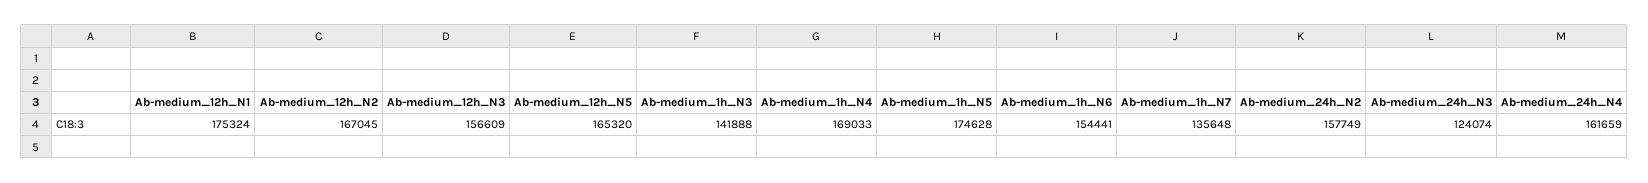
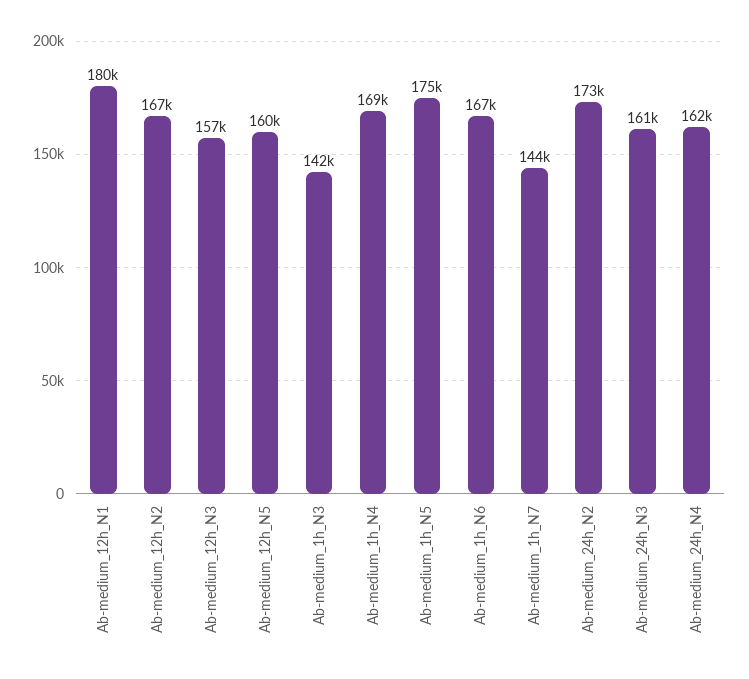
Ab-medium_12h_N1: 175324 -> 180000
Ab-medium_12h_N5: 165320 -> 160000
Ab-medium_1h_N6: 154441 -> 167000
Ab-medium_1h_N7: 135648 -> 144000
Ab-medium_24h_N2: 157749 -> 173000
Ab-medium_24h_N3: 124074 -> 161000

